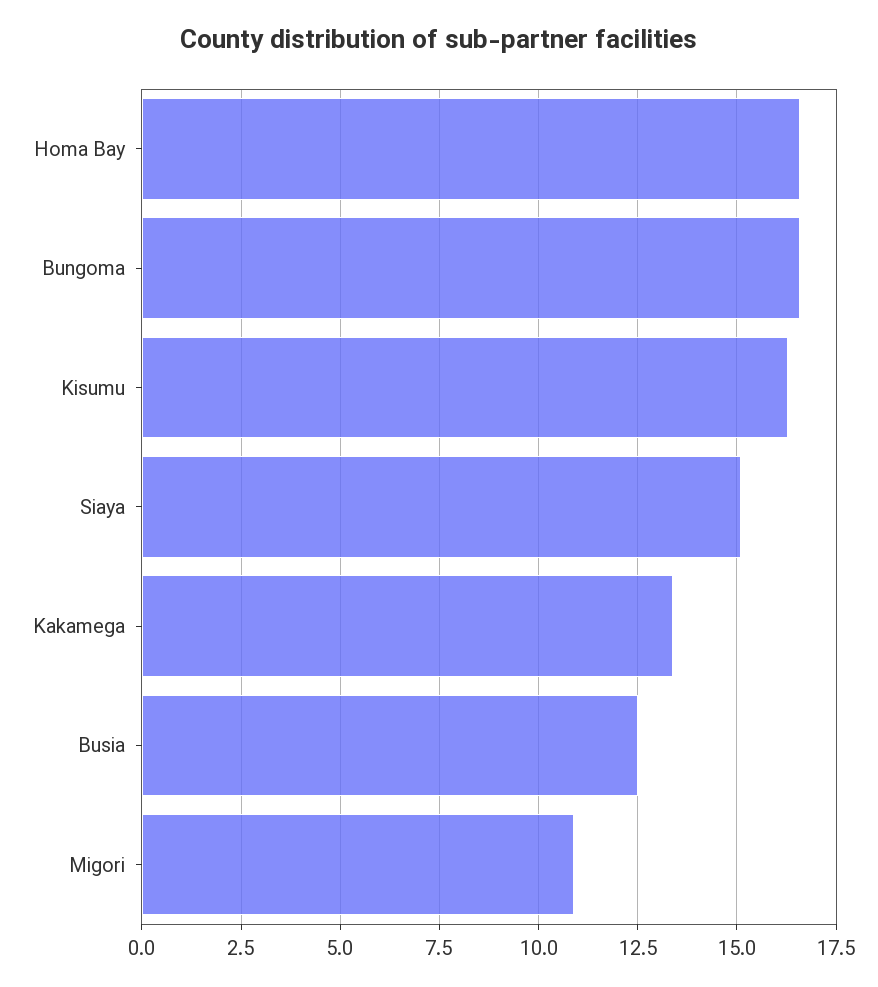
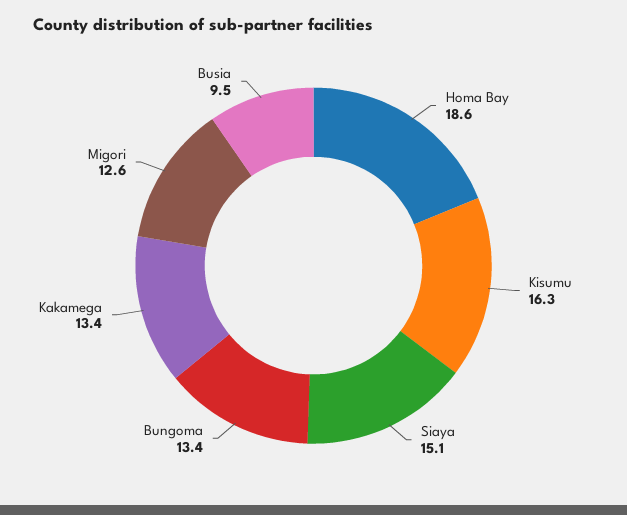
Homa Bay: 16.5 -> 18.6
Bungoma: 16.5 -> 13.4
Busia: 12.5 -> 9.5
Migori: 11 -> 12.6

